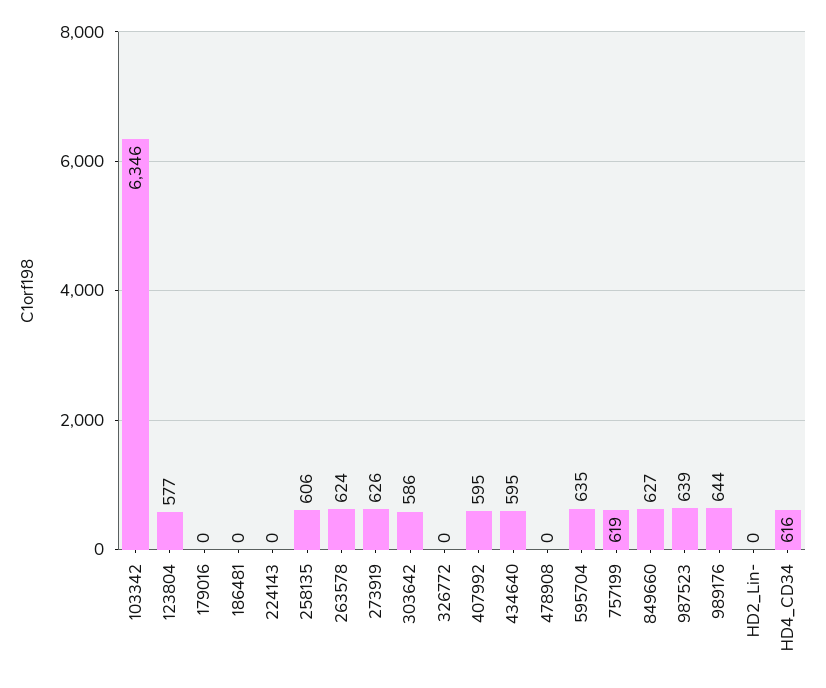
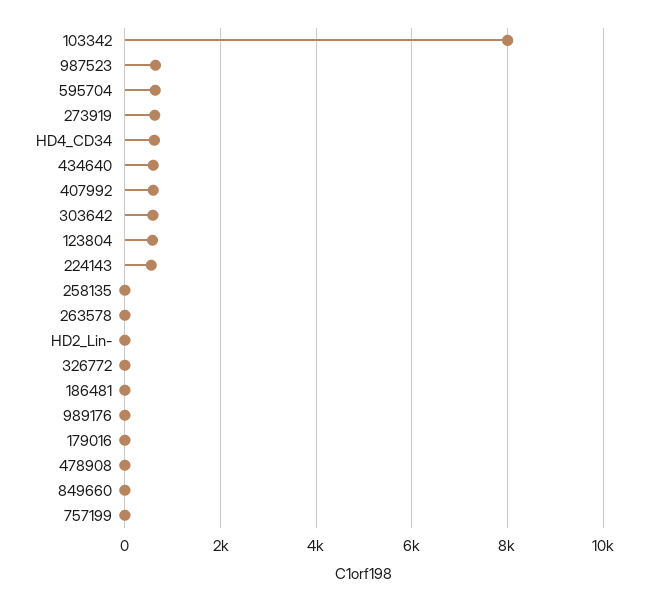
103342: 6346 -> 8000
224143: 0 -> 600
258135: 606 -> 0
263578: 624 -> 0
757199: 619 -> 0
849660: 627 -> 0
989176: 644 -> 0

